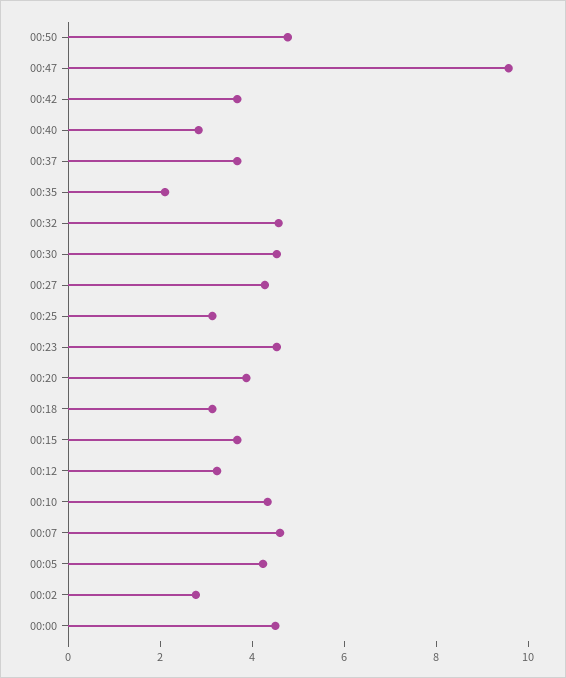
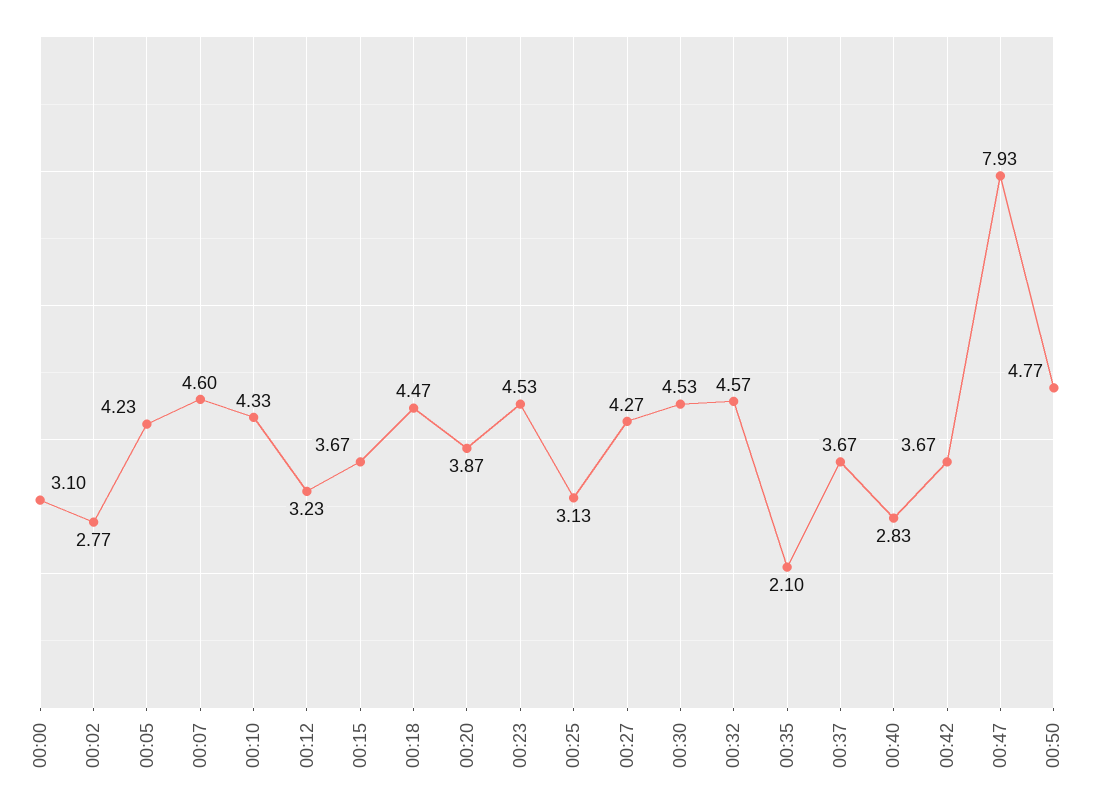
00:47: 9.5 -> 7.93
00:18: 3 -> 4.47
00:00: 4.5 -> 3.1

